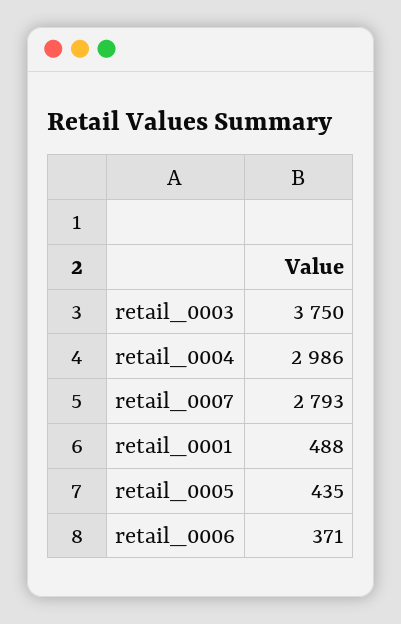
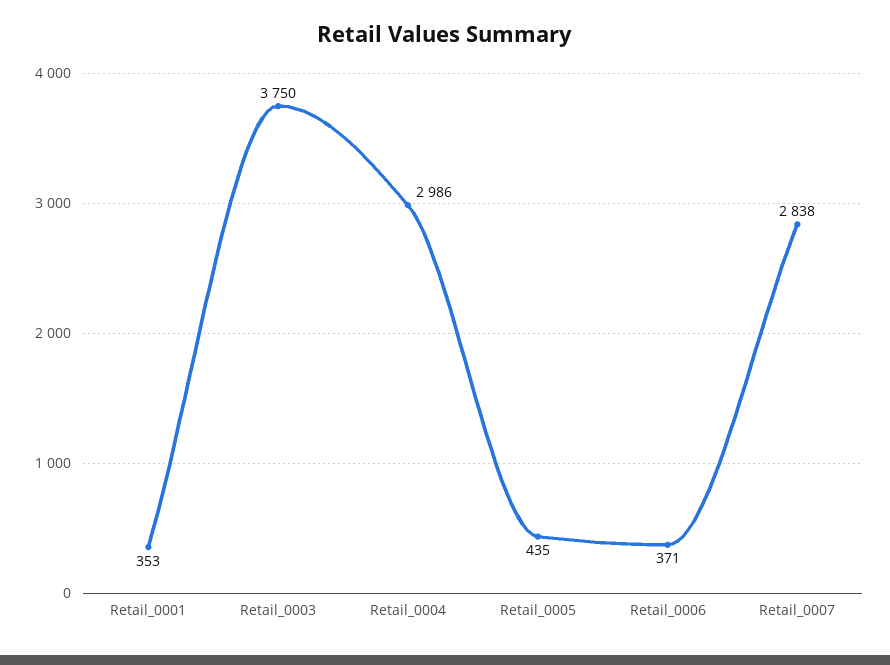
retail_0007: 2793 -> 2838
retail_0001: 488 -> 353

